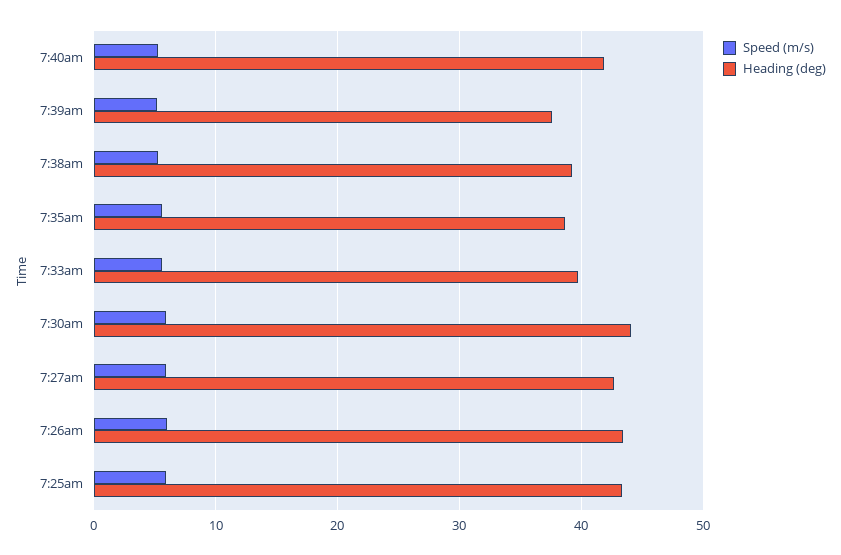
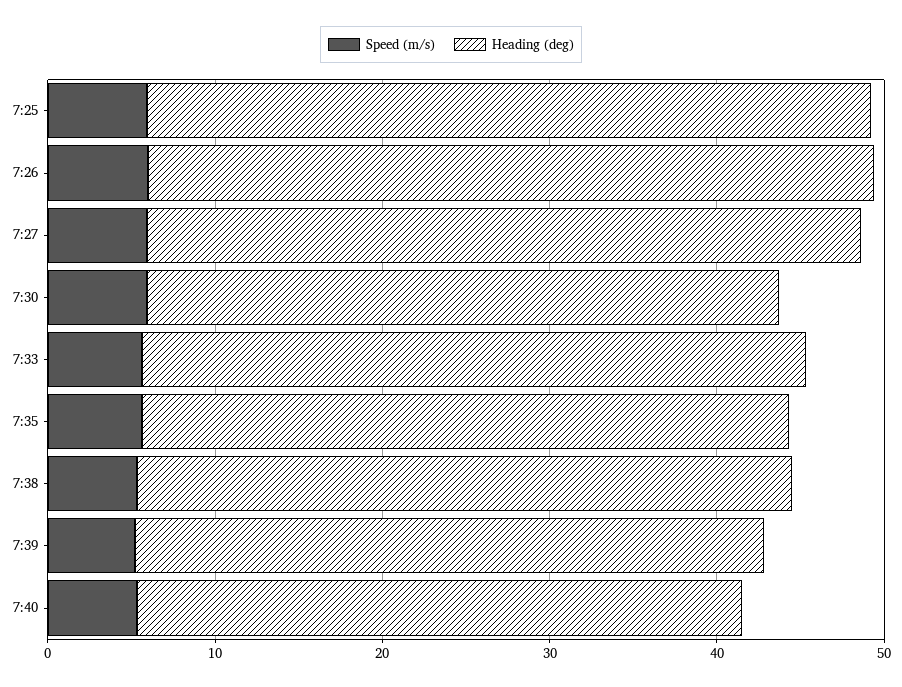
Heading (deg), 7:40am: 42 -> 36
Heading (deg), 7:30am: 44 -> 38

